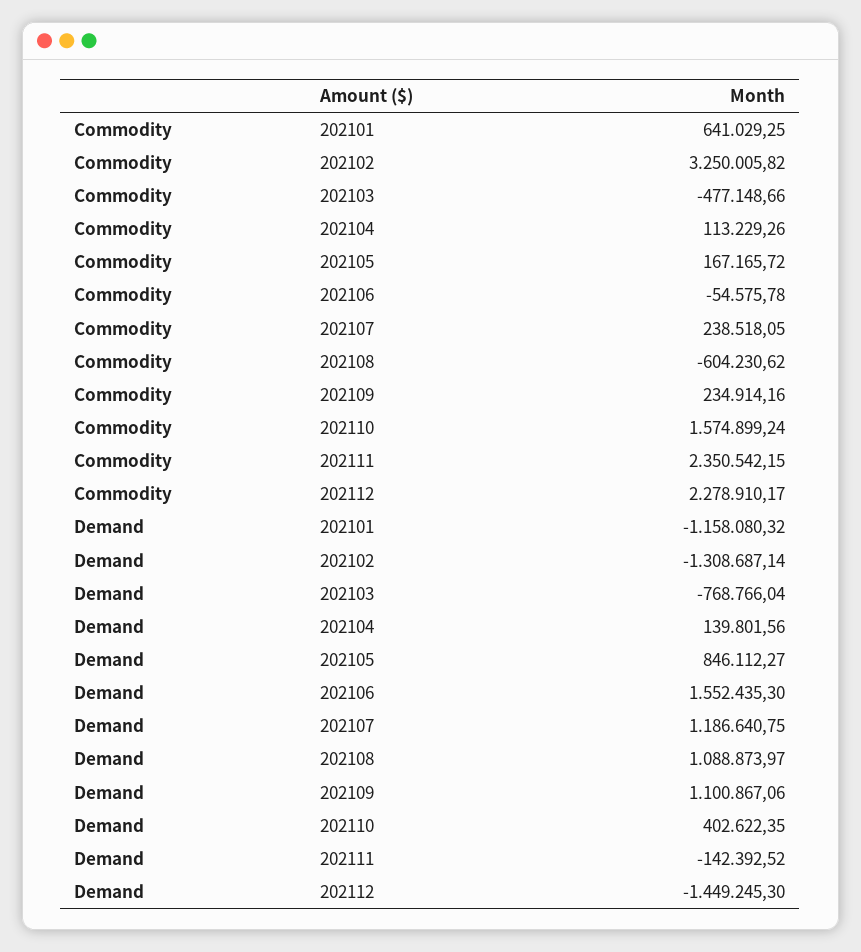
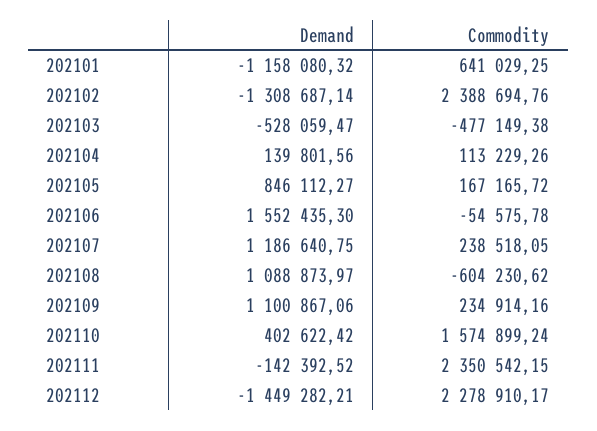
Commodity, 202102: 3250005.82 -> 2388694.76
Commodity, 202103: -477148.66 -> -477149.38
Demand, 202103: -768766.04 -> -528059.47
Demand, 202110: 402622.35 -> 402622.42
Demand, 202112: -1449245.3 -> -1449282.21

